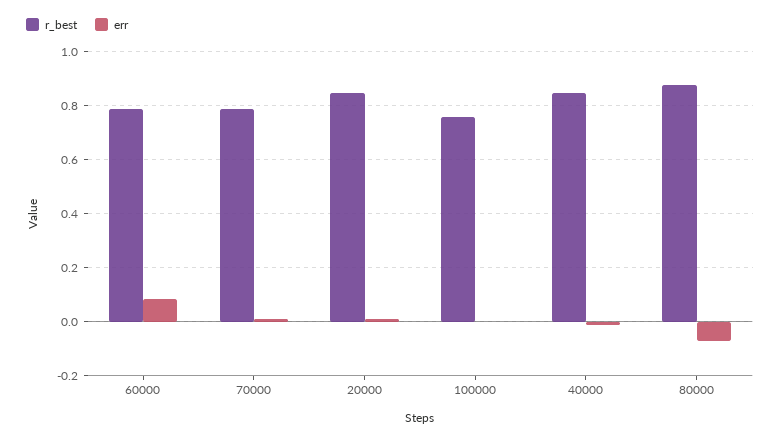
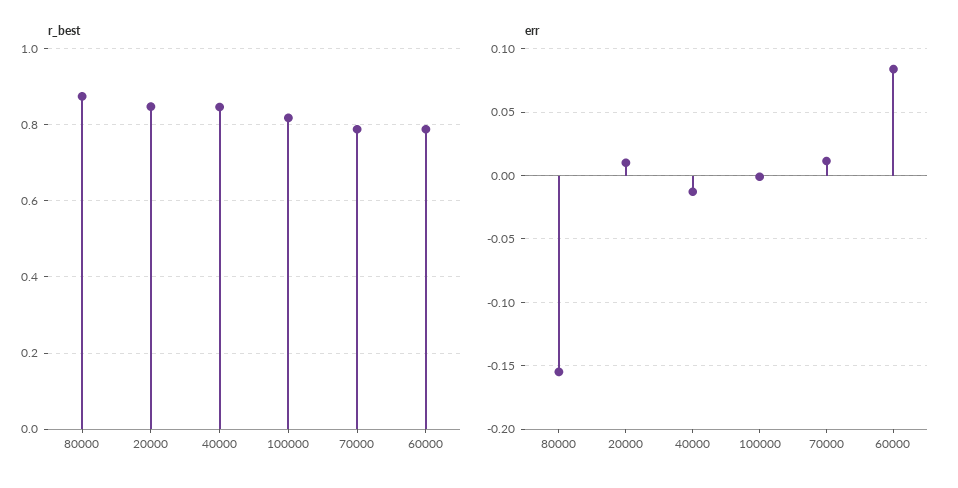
r_best, 100000: 0.75 -> 0.82
err, 80000: -0.075 -> -0.155

